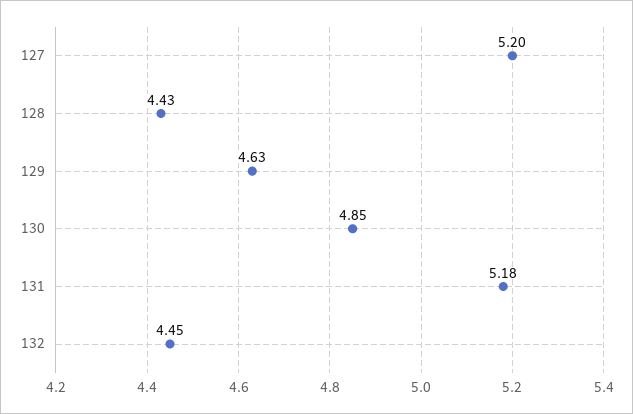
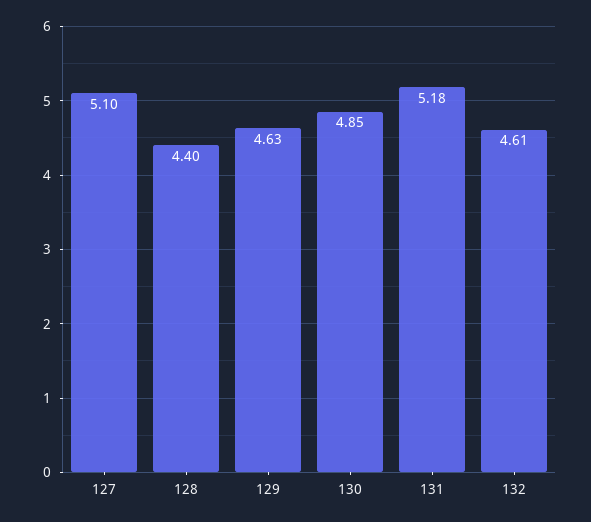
127: 5.2 -> 5.1
128: 4.43 -> 4.4
132: 4.45 -> 4.61

